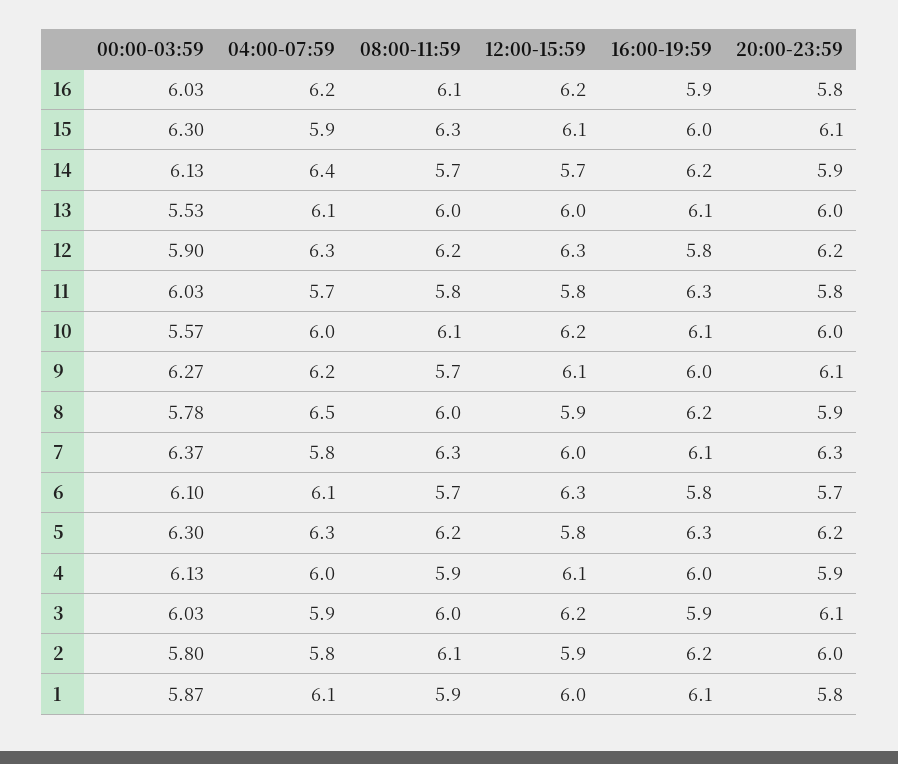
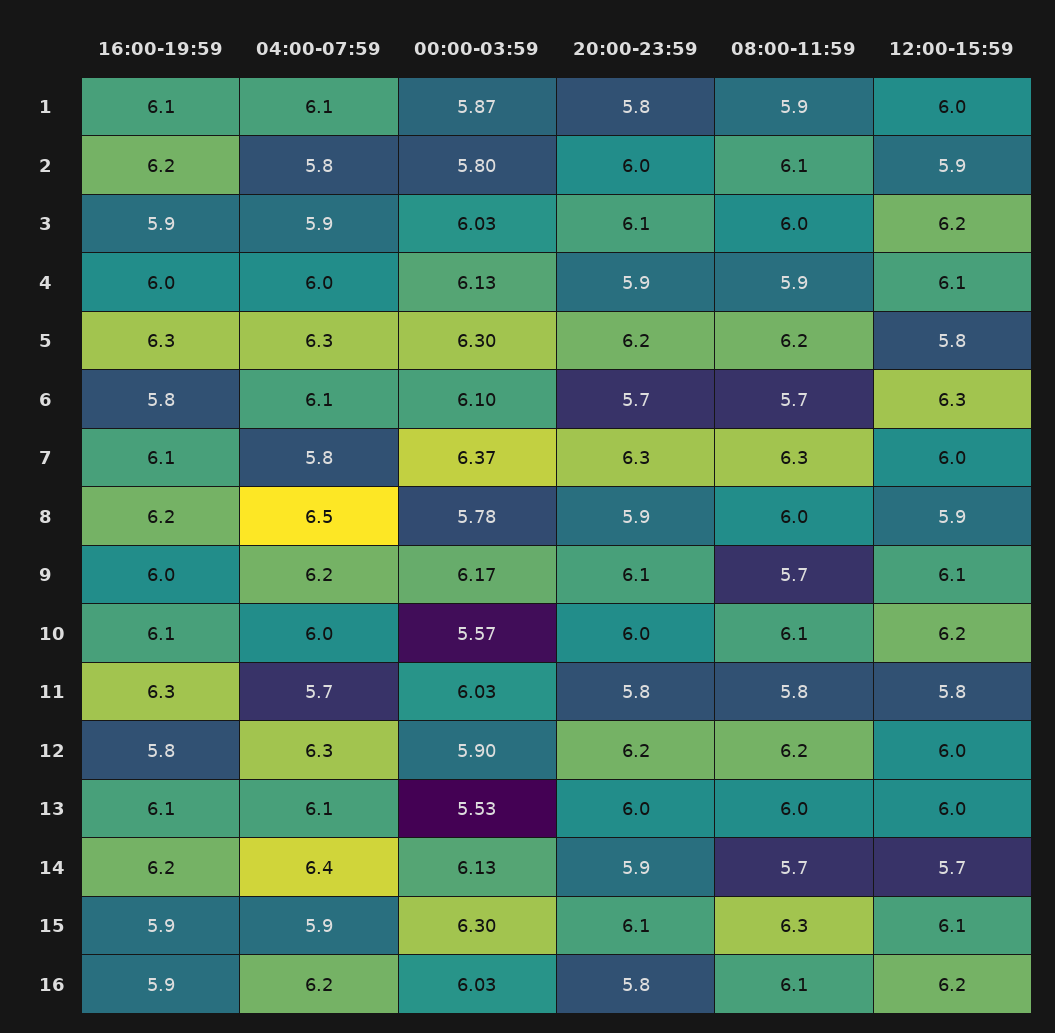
16:00-19:59, 15: 6 -> 5.9
12:00-15:59, 12: 6.3 -> 6
00:00-03:59, 9: 6.27 -> 6.17

